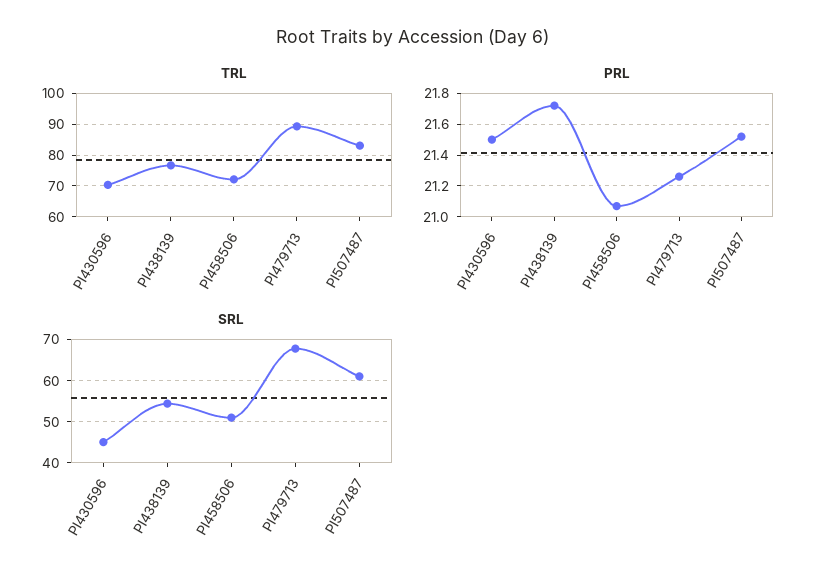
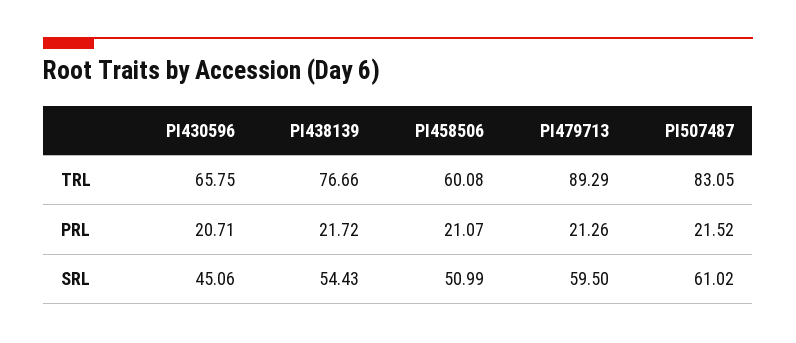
TRL, PI430596: 70 -> 65.75
TRL, PI458506: 72 -> 60.08
PRL, PI430596: 21.5 -> 20.71
SRL, PI479713: 68 -> 59.5

